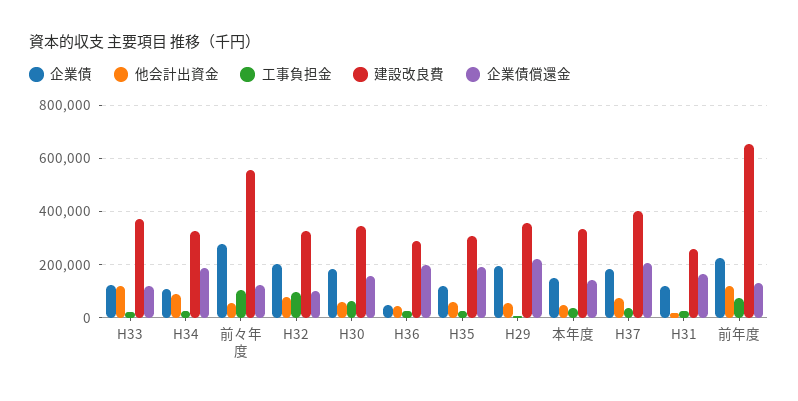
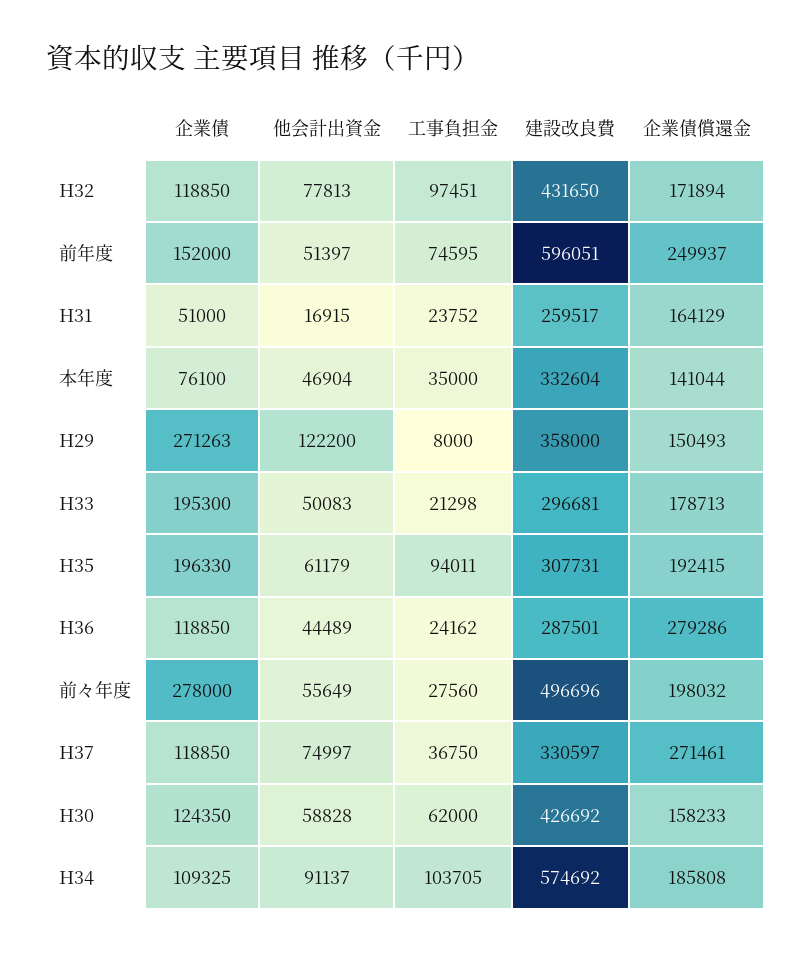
企業債, H33: 125000 -> 195300
他会計出資金, H33: 125000 -> 50083
建設改良費, H33: 375000 -> 296681
企業債償還金, H33: 125000 -> 178713
工事負担金, H34: 25000 -> 103705
建設改良費, H34: 325000 -> 574692
工事負担金, 前々年度: 100000 -> 27560
建設改良費, 前々年度: 550000 -> 496696
企業債償還金, 前々年度: 125000 -> 198032
企業債, H32: 200000 -> 118850
建設改良費, H32: 325000 -> 431650
企業債償還金, H32: 100000 -> 171894
企業債, H30: 175000 -> 124350
建設改良費, H30: 350000 -> 426692
企業債, H36: 50000 -> 118850
企業債償還金, H36: 200000 -> 279286
企業債, H35: 125000 -> 196330
工事負担金, H35: 25000 -> 94011
企業債, H29: 200000 -> 271263
他会計出資金, H29: 50000 -> 122200
企業債償還金, H29: 225000 -> 150493
企業債, 本年度: 150000 -> 76100
企業債, H37: 175000 -> 118850
建設改良費, H37: 400000 -> 330597
企業債償還金, H37: 200000 -> 271461
企業債, H31: 125000 -> 51000
企業債, 前年度: 225000 -> 152000
他会計出資金, 前年度: 125000 -> 51397
建設改良費, 前年度: 650000 -> 596051
企業債償還金, 前年度: 125000 -> 249937

